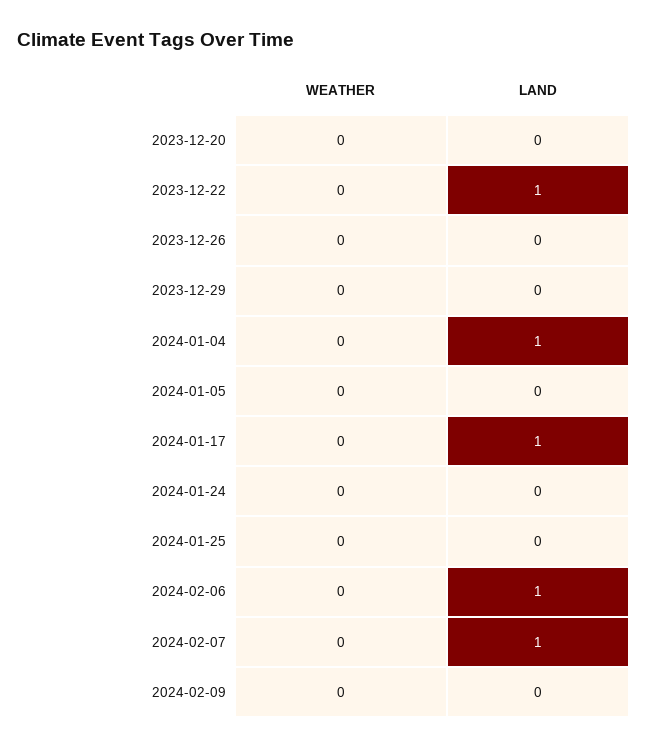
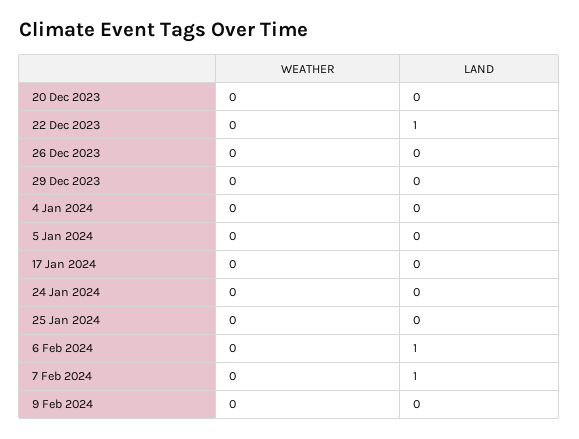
LAND, 2024-01-04: 1 -> 0
LAND, 2024-01-17: 1 -> 0

